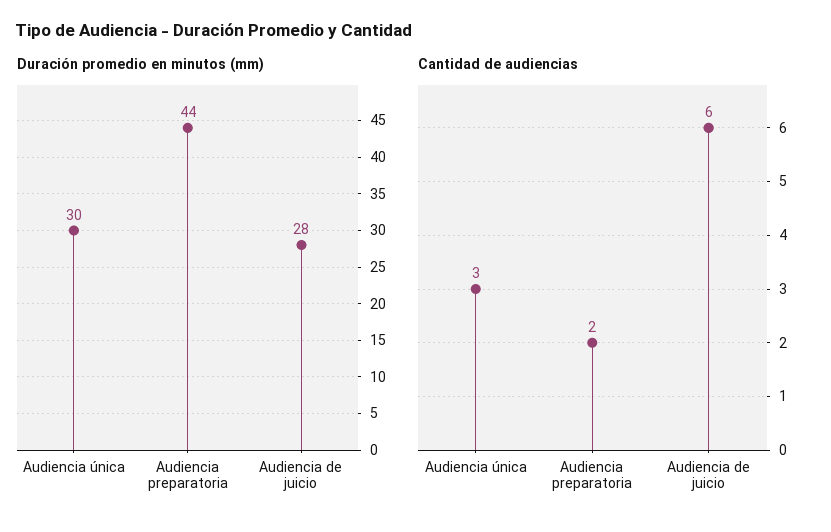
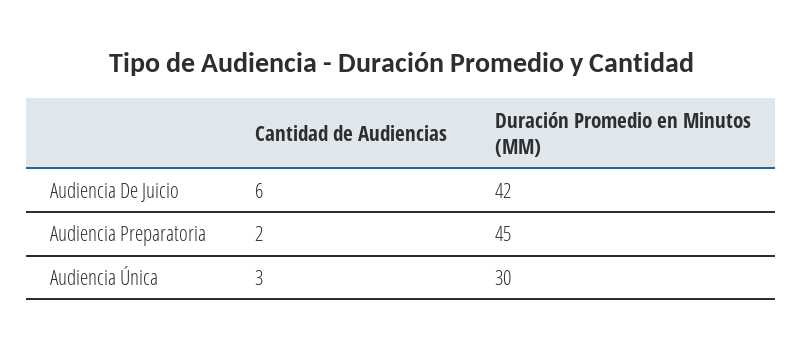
Duración promedio en minutos (mm), Audiencia preparatoria: 44 -> 45
Duración promedio en minutos (mm), Audiencia de juicio: 28 -> 42

